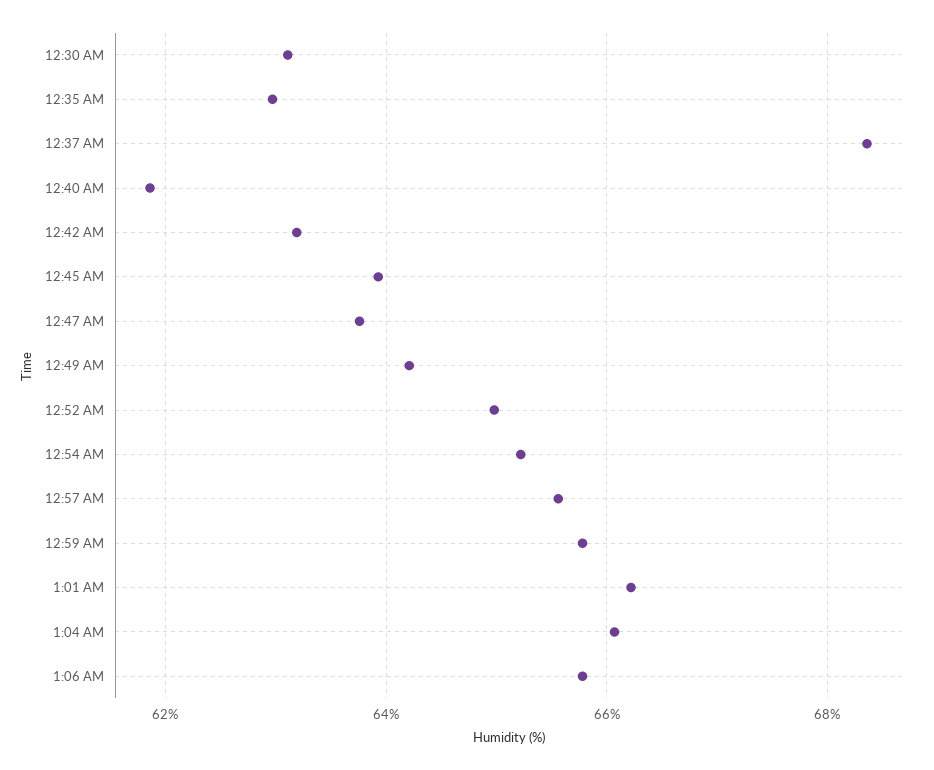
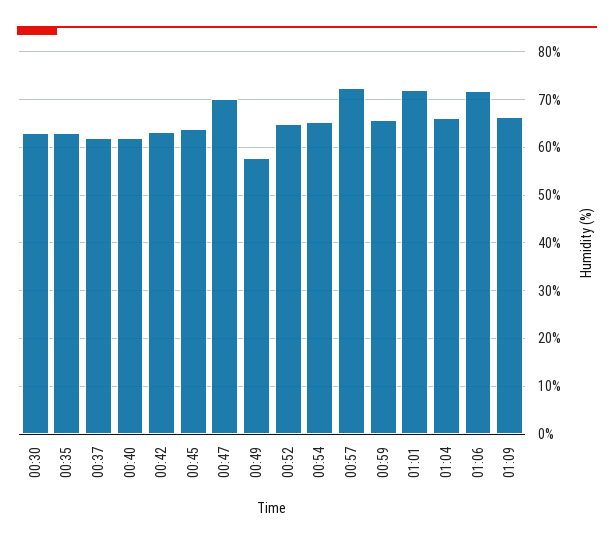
12:37 AM: 68.4 -> 62
12:47 AM: 63.8 -> 70
12:49 AM: 64.2 -> 58
12:57 AM: 65.6 -> 72
1:01 AM: 66.2 -> 72
1:06 AM: 65.8 -> 72
01:09: none -> 66

